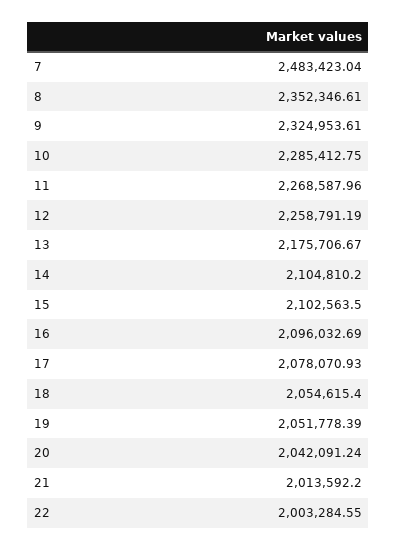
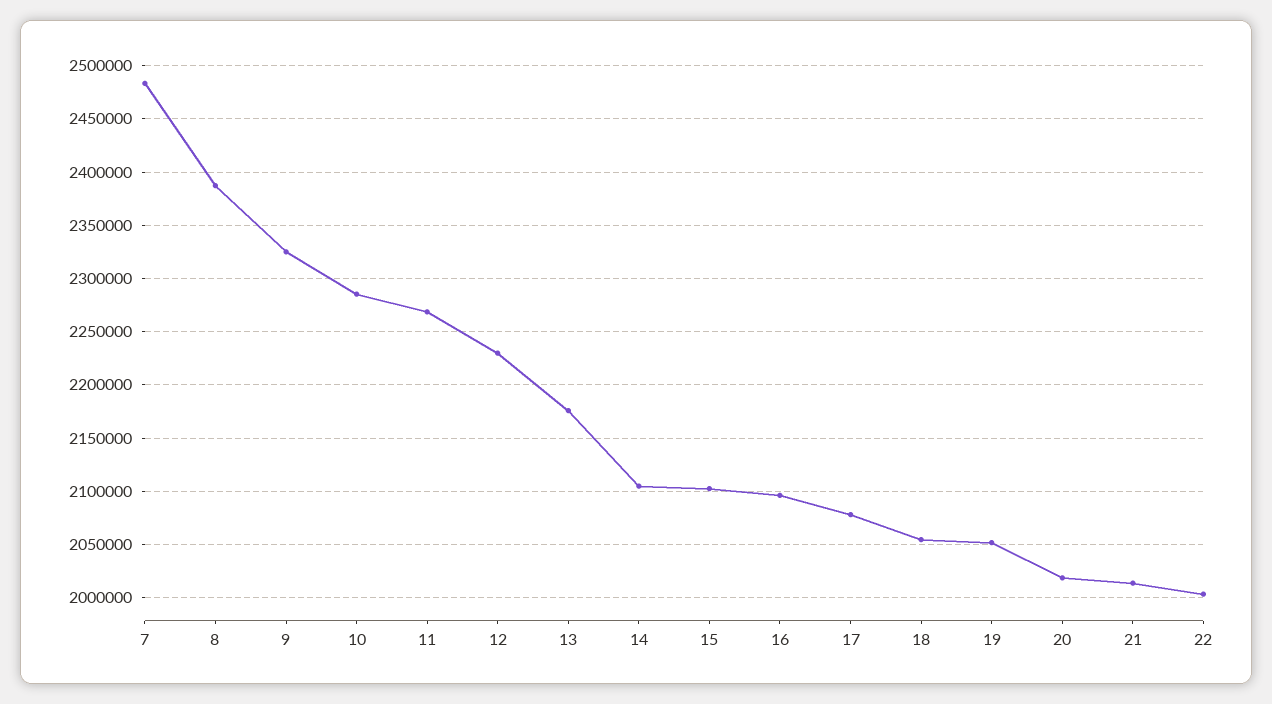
8: 2352346.61 -> 2390000
12: 2258791.19 -> 2230000
20: 2042091.24 -> 2020000

